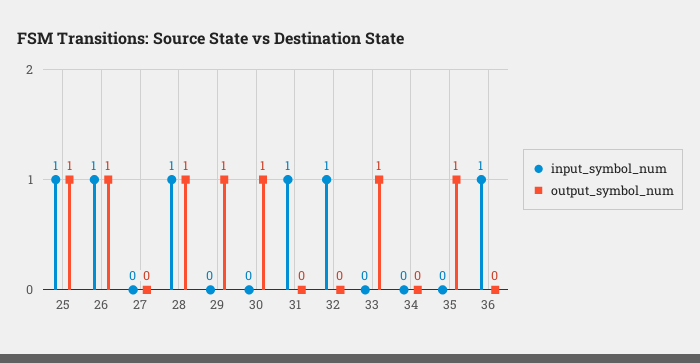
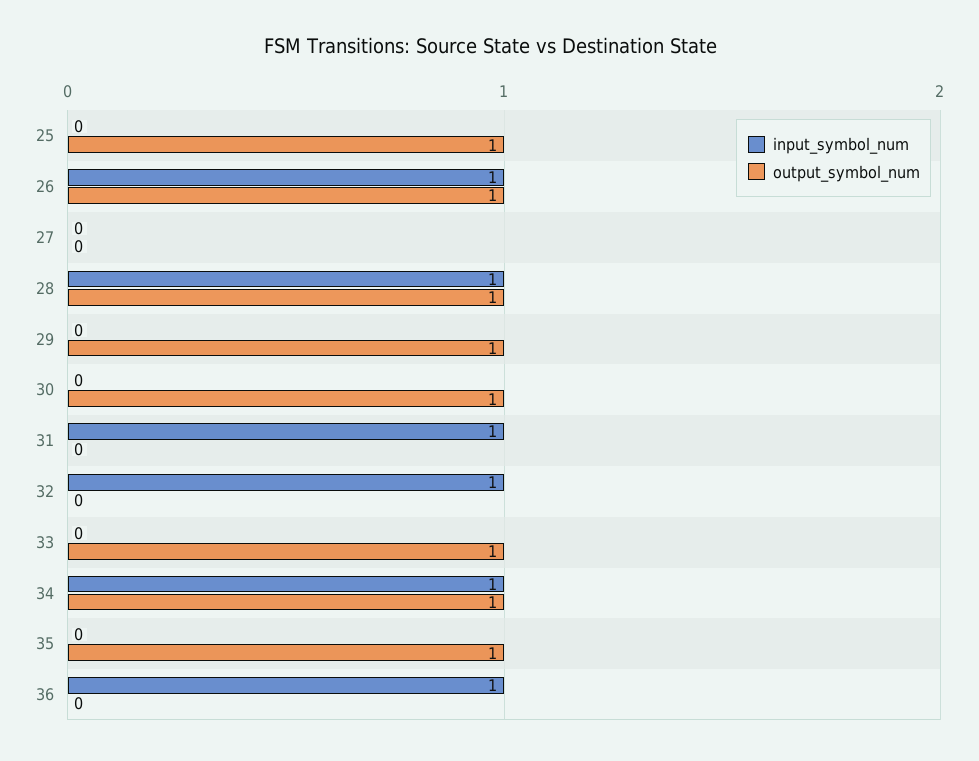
input_symbol_num, 25: 1 -> 0
input_symbol_num, 34: 0 -> 1
output_symbol_num, 34: 0 -> 1

